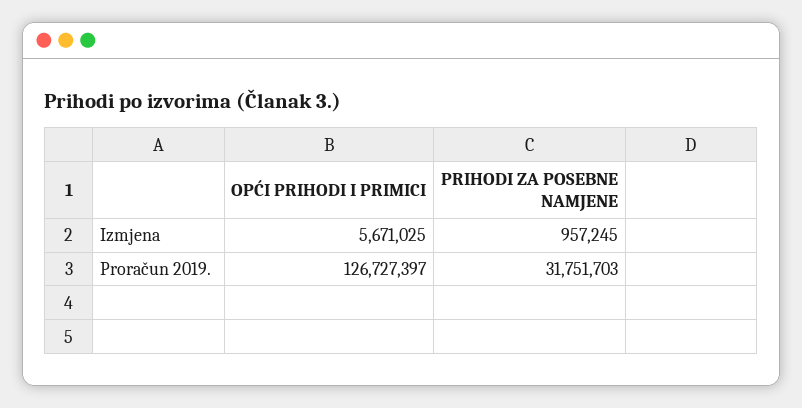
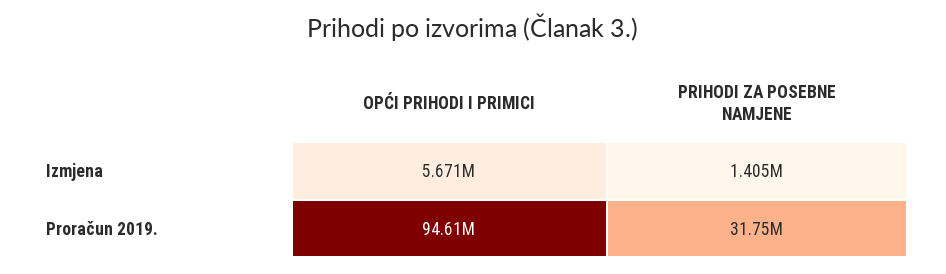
PRIHODI ZA POSEBNE NAMJENE, Izmjena: 957245 -> 1405000
OPĆI PRIHODI I PRIMICI, Proračun 2019.: 126727397 -> 94610000

